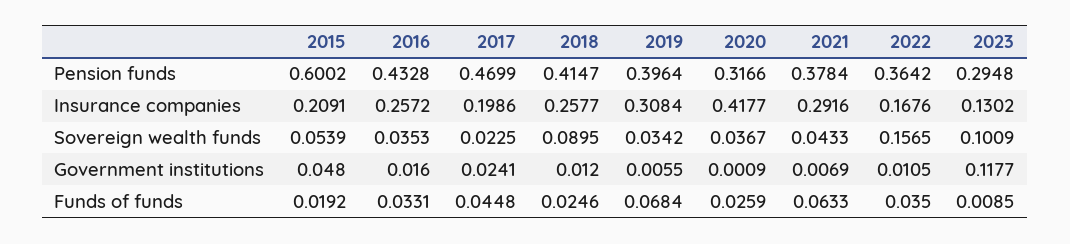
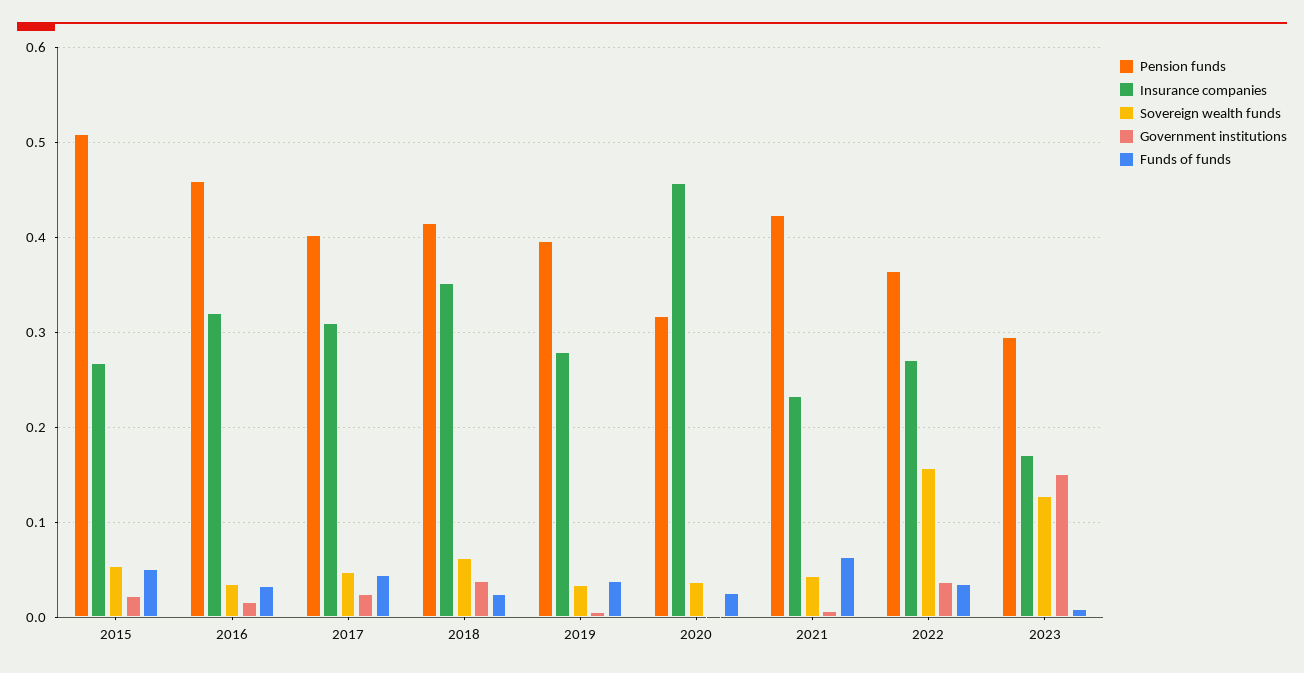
Pension funds, 2015: 0.6002 -> 0.51
Pension funds, 2016: 0.4328 -> 0.46
Pension funds, 2017: 0.4699 -> 0.4
Pension funds, 2021: 0.3784 -> 0.42
Insurance companies, 2015: 0.2091 -> 0.27
Insurance companies, 2016: 0.2572 -> 0.32
Insurance companies, 2017: 0.1986 -> 0.31
Insurance companies, 2018: 0.2577 -> 0.35
Insurance companies, 2019: 0.3084 -> 0.28
Insurance companies, 2020: 0.4177 -> 0.46
Insurance companies, 2021: 0.2916 -> 0.23
Insurance companies, 2022: 0.1676 -> 0.27
Insurance companies, 2023: 0.1302 -> 0.17
Sovereign wealth funds, 2017: 0.0225 -> 0.05
Sovereign wealth funds, 2018: 0.0895 -> 0.06
Sovereign wealth funds, 2023: 0.1009 -> 0.13
Government institutions, 2015: 0.048 -> 0.02
Government institutions, 2018: 0.012 -> 0.04
Government institutions, 2022: 0.0105 -> 0.04
Government institutions, 2023: 0.1177 -> 0.15
Funds of funds, 2015: 0.0192 -> 0.05
Funds of funds, 2019: 0.0684 -> 0.04

